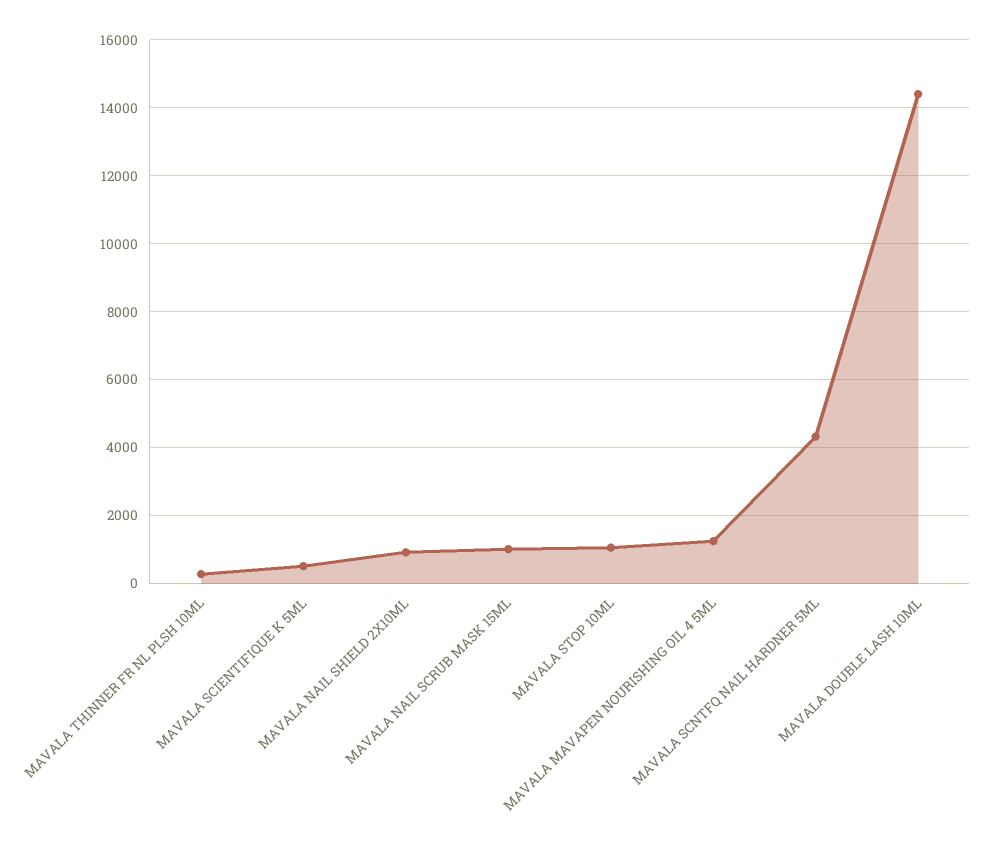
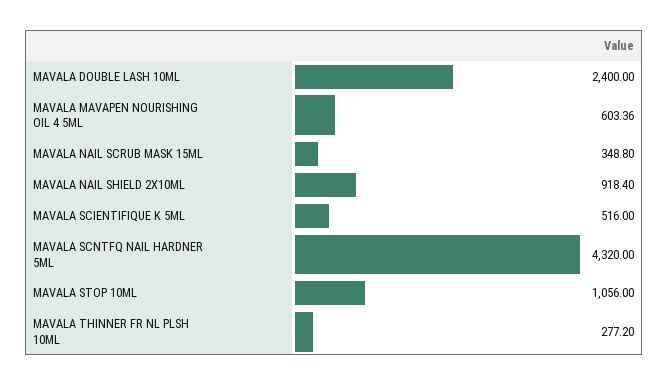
MAVALA NAIL SCRUB MASK 15ML: 1000 -> 348.8
MAVALA MAVAPEN NOURISHING OIL 4 5ML: 1200 -> 603.36
MAVALA DOUBLE LASH 10ML: 14400 -> 2400

